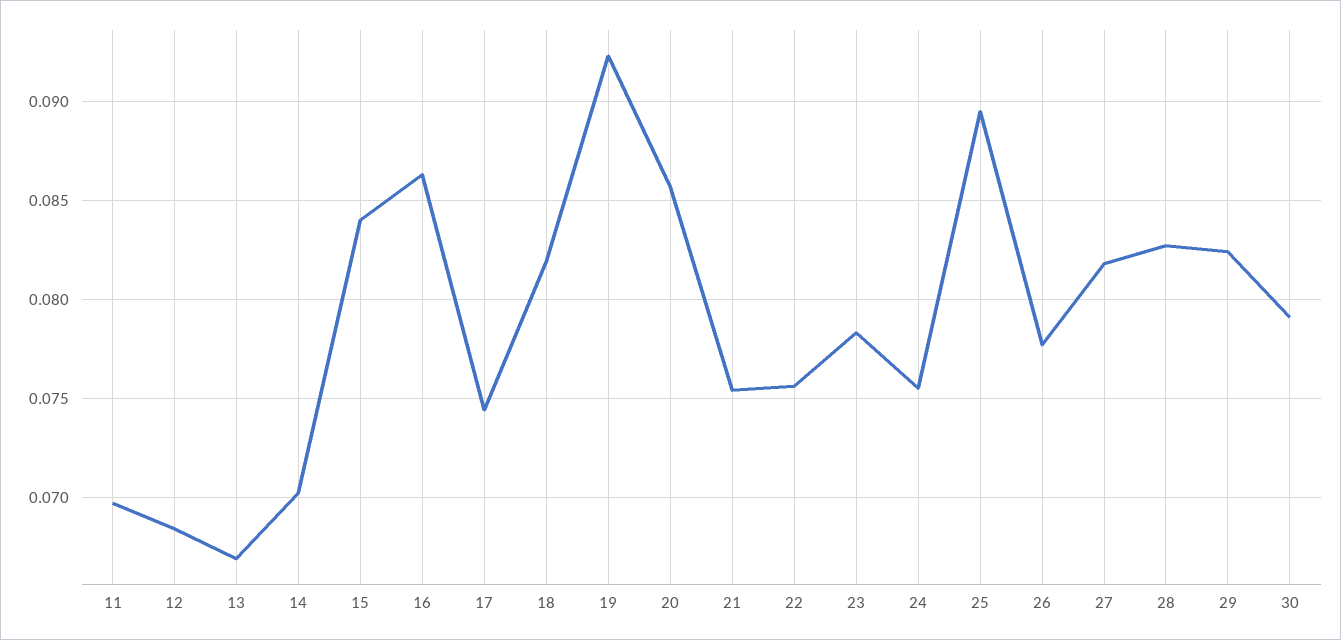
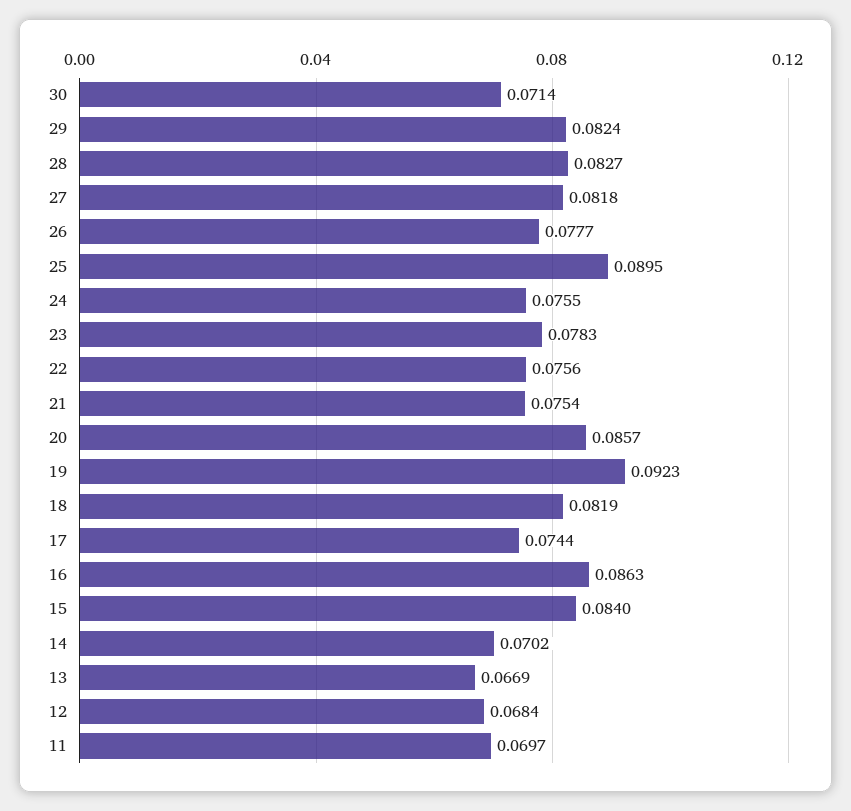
30: 0.079 -> 0.0714

